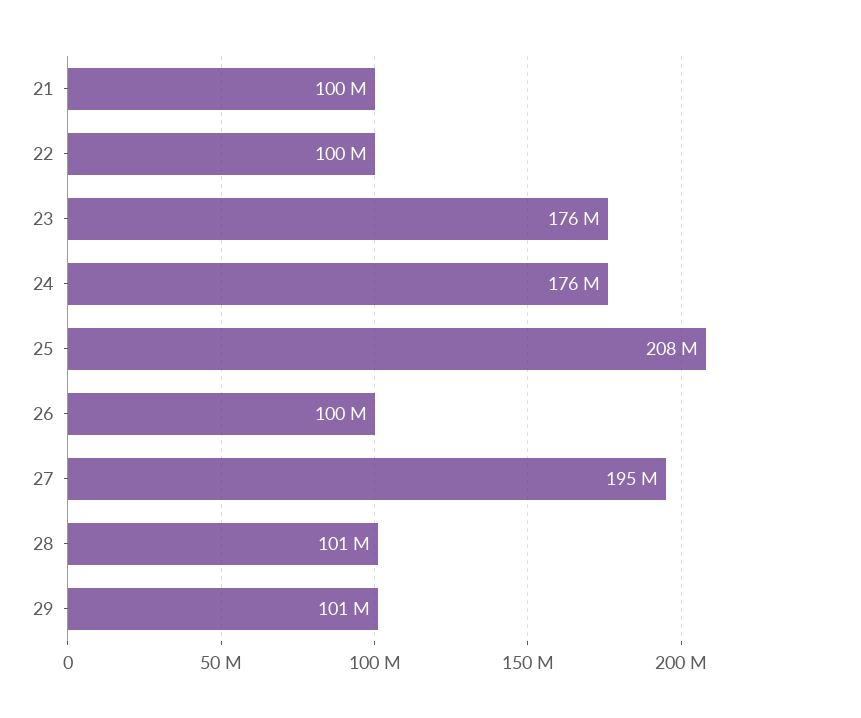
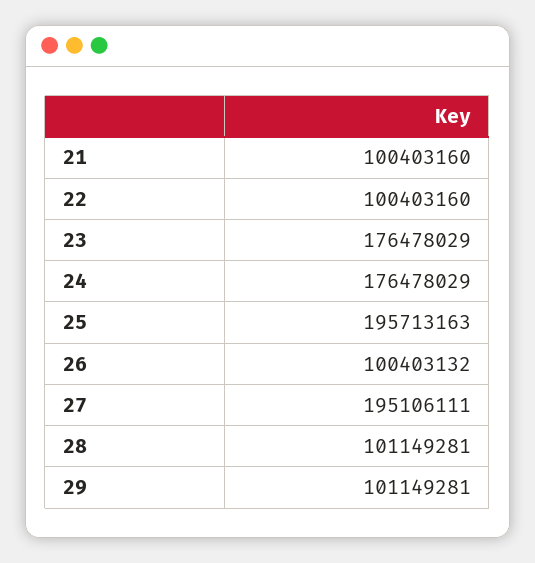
25: 208000000 -> 195713163

